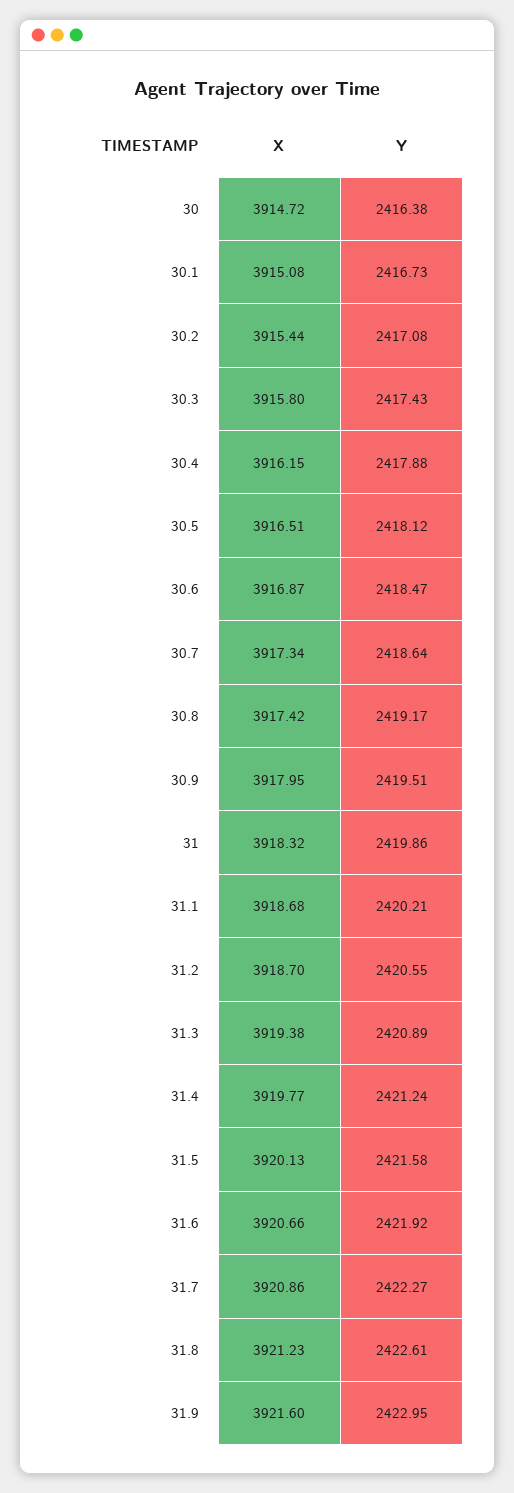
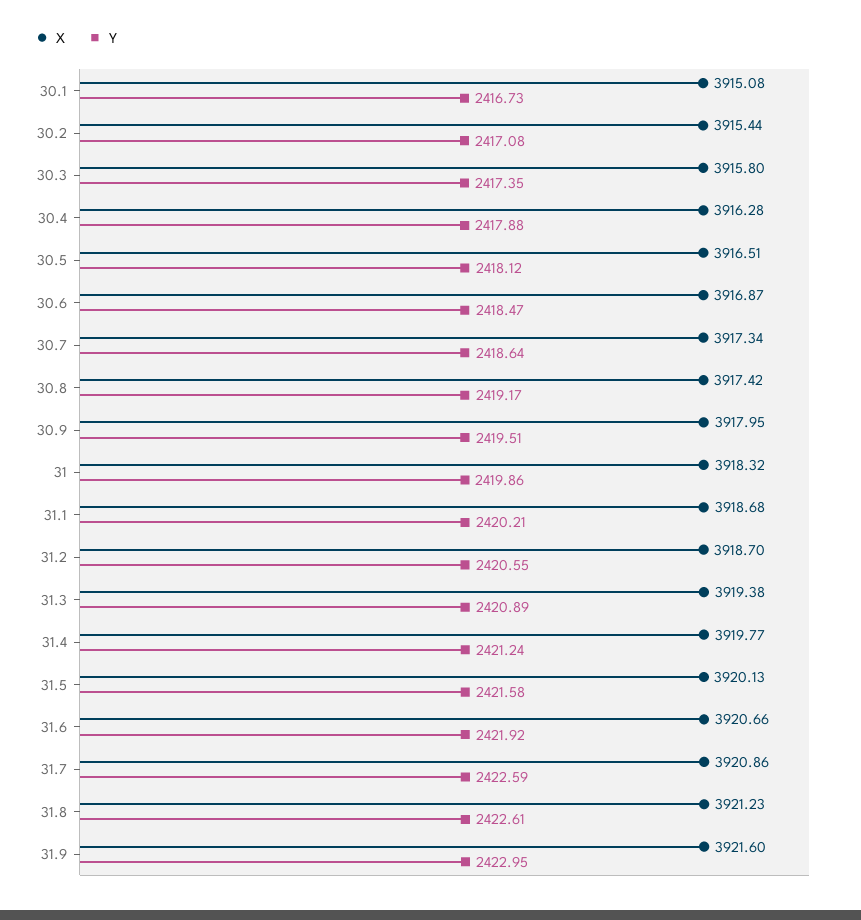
X, 30: 3914.72 -> none
Y, 30: 2416.38 -> none
Y, 30.3: 2417.43 -> 2417.35
X, 30.4: 3916.15 -> 3916.28
Y, 31.7: 2422.27 -> 2422.59

